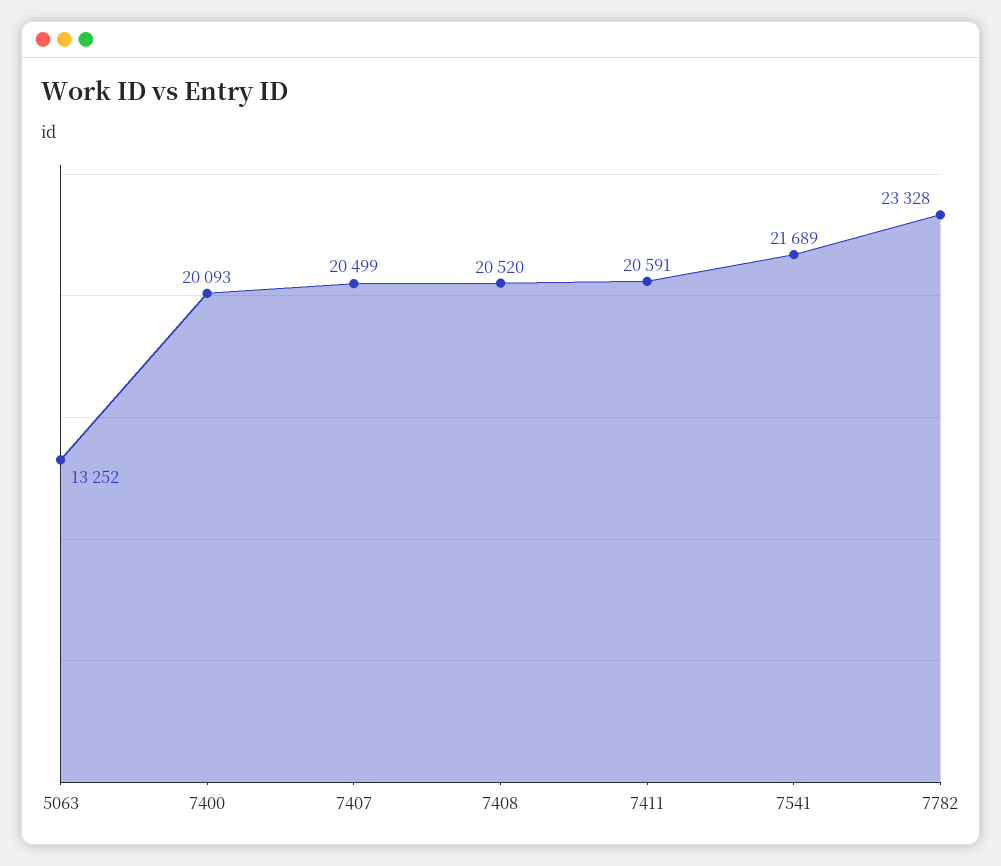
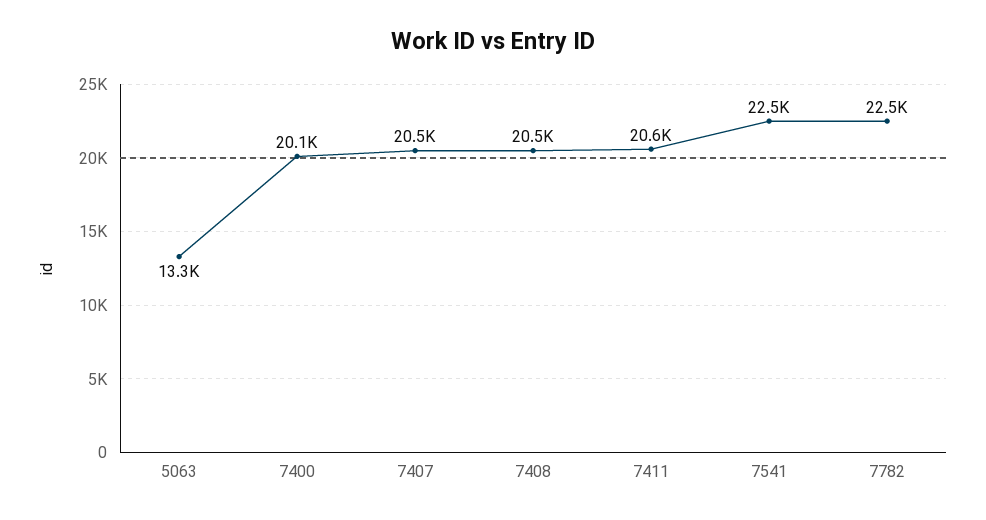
7541: 21689 -> 22500
7782: 23328 -> 22500

